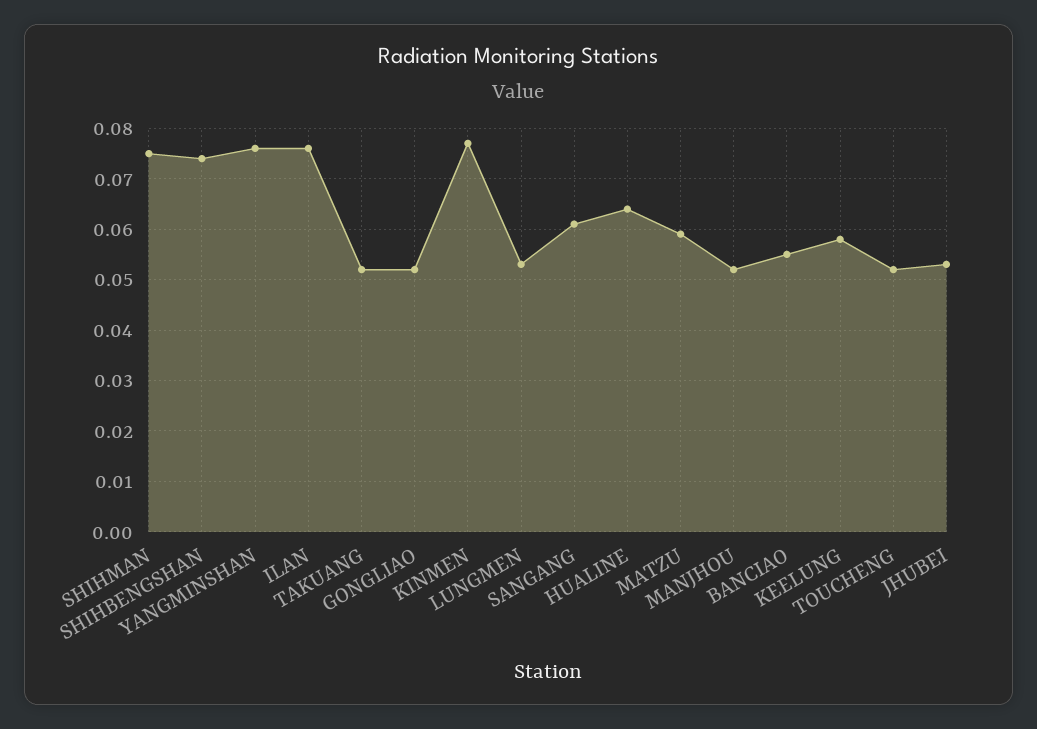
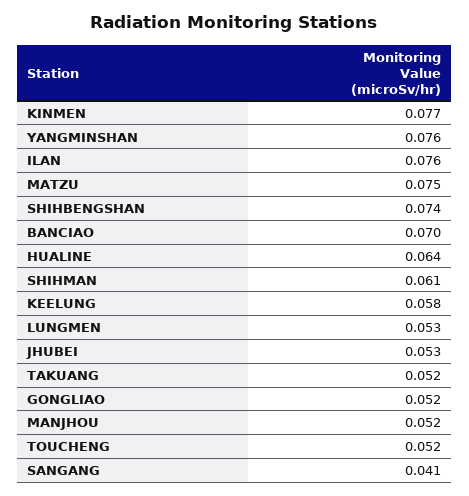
SHIHMAN: 0.075 -> 0.061
SANGANG: 0.06 -> 0.041
MATZU: 0.06 -> 0.075
BANCIAO: 0.055 -> 0.07

